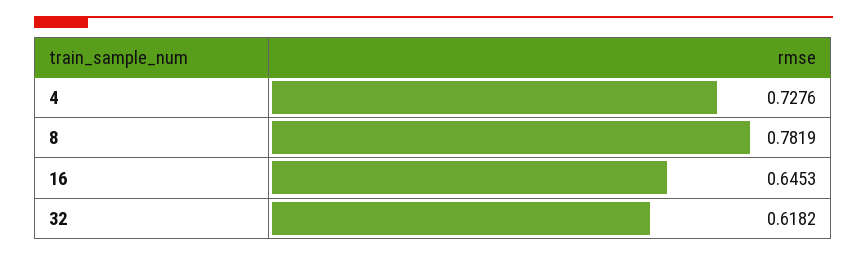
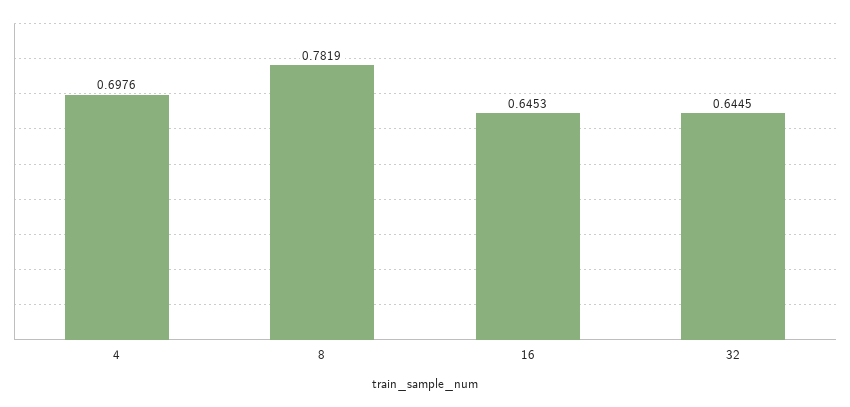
4: 0.7276 -> 0.6976
32: 0.6182 -> 0.6445

